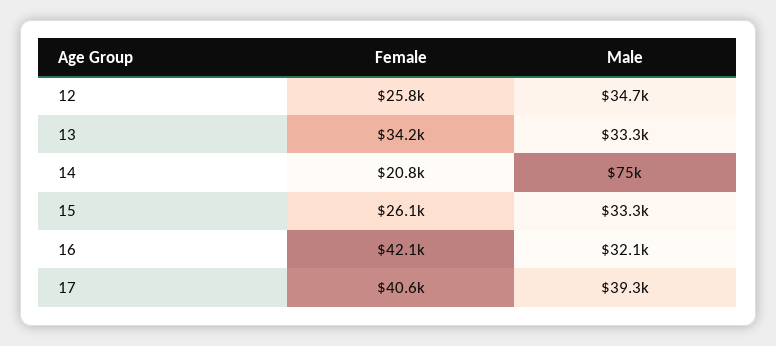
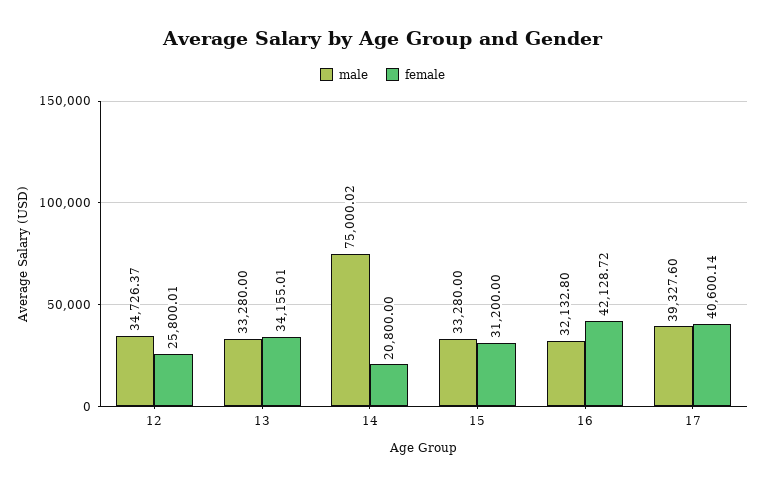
Female, 15: 26100 -> 31200

